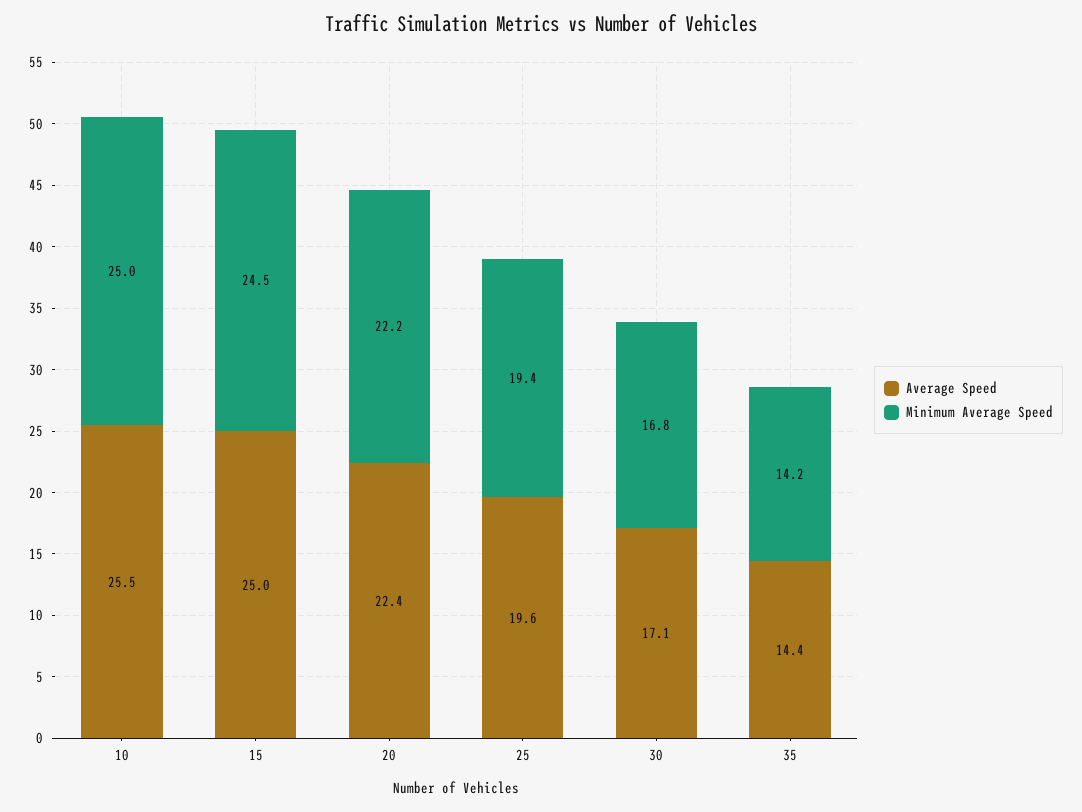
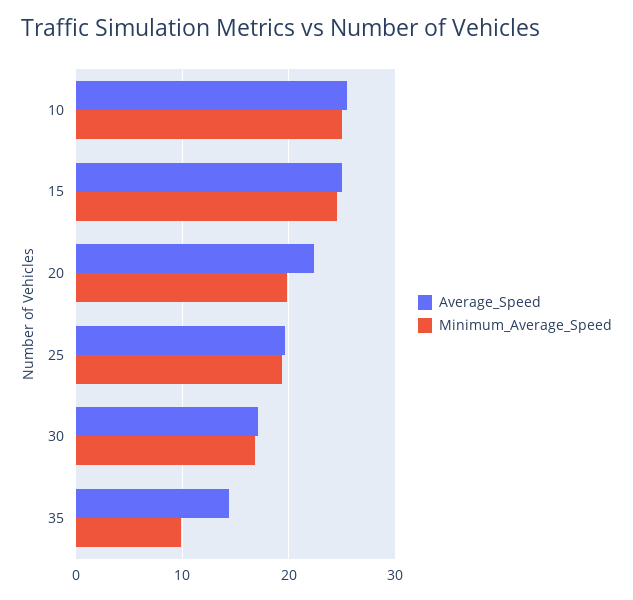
Minimum Average Speed, 20: 22.2 -> 20
Minimum Average Speed, 35: 14.2 -> 10

